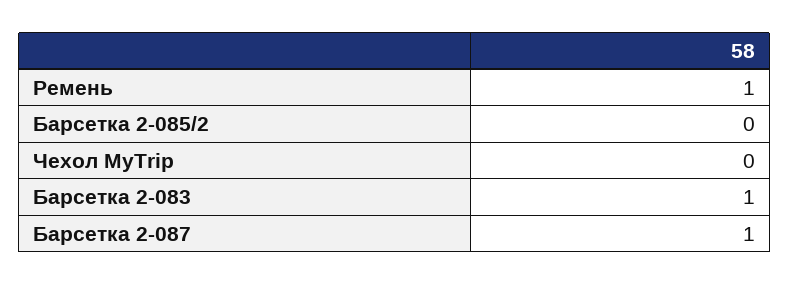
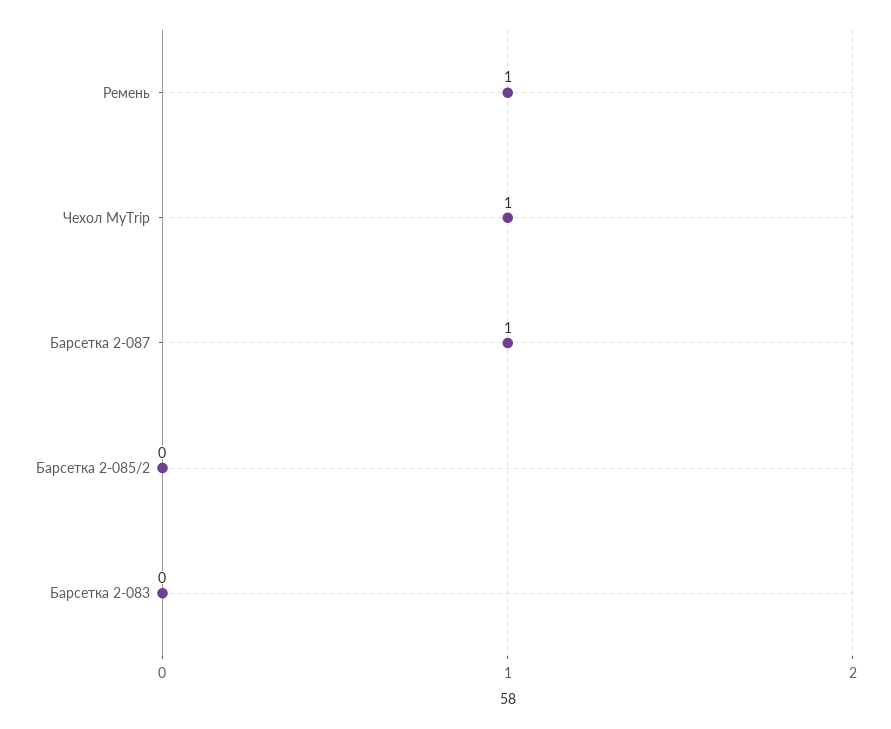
Чехол MyTrip: 0 -> 1
Барсетка 2-083: 1 -> 0

